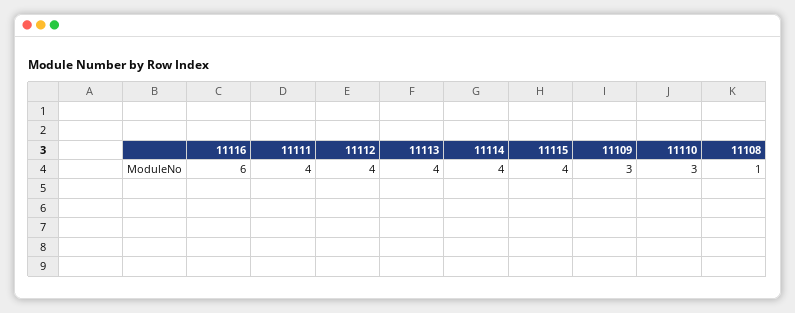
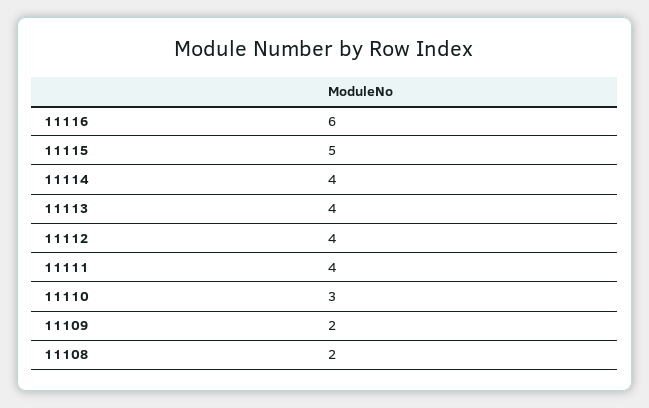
11115: 4 -> 5
11109: 3 -> 2
11108: 1 -> 2

